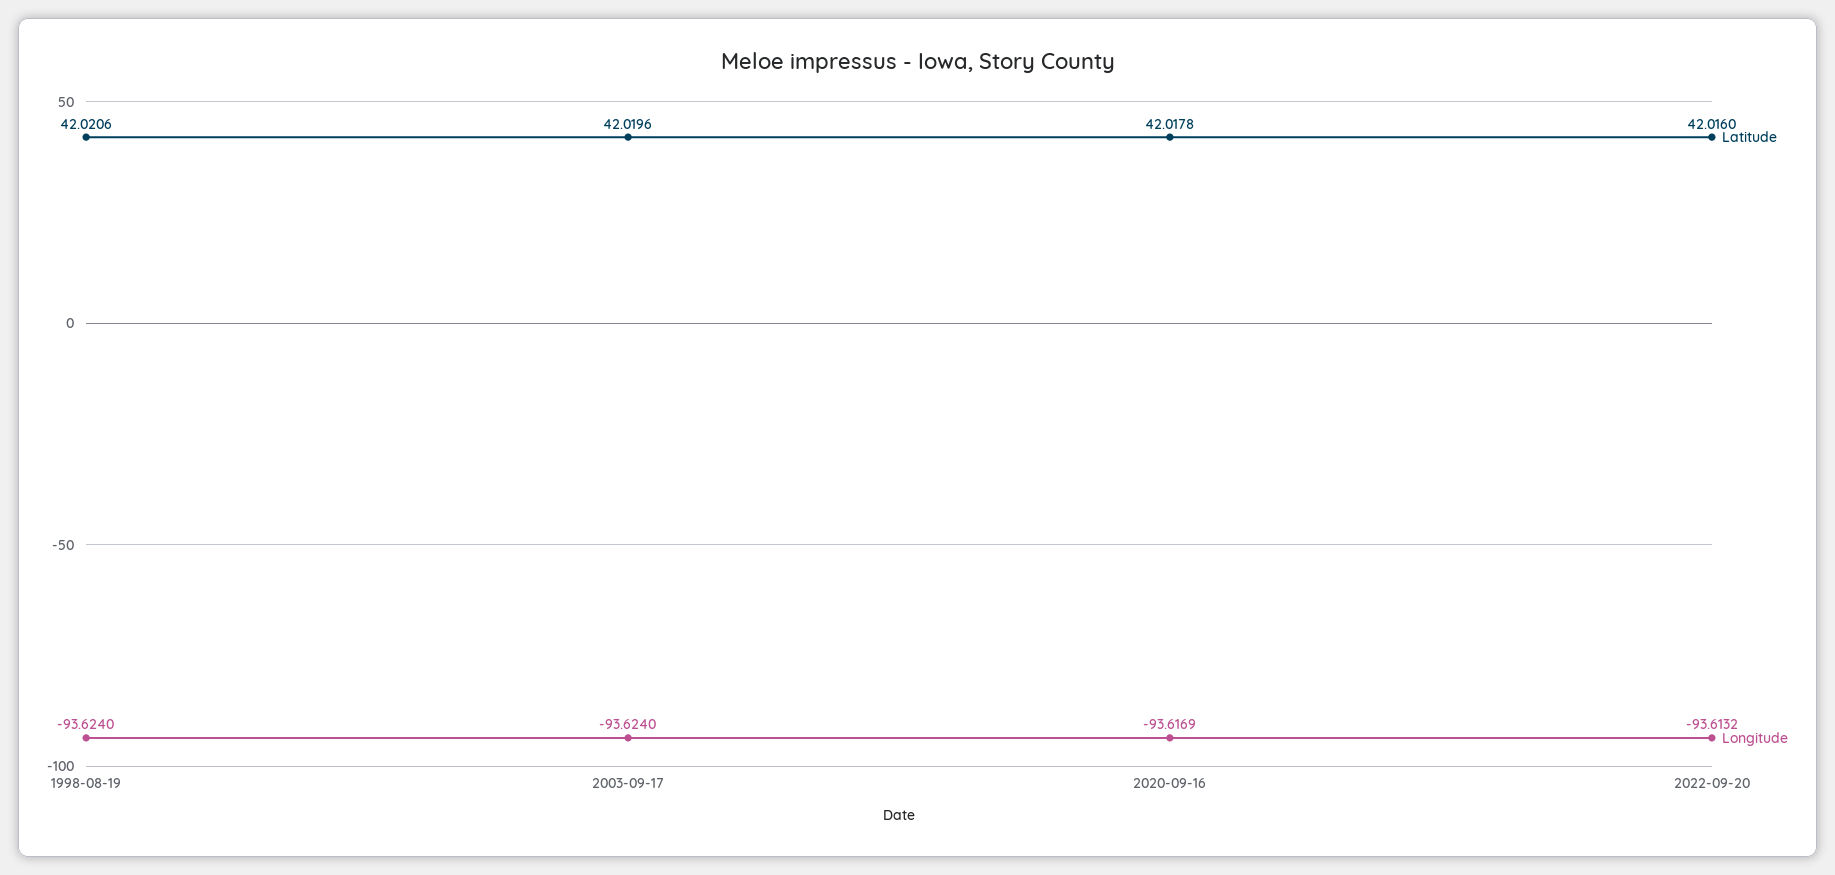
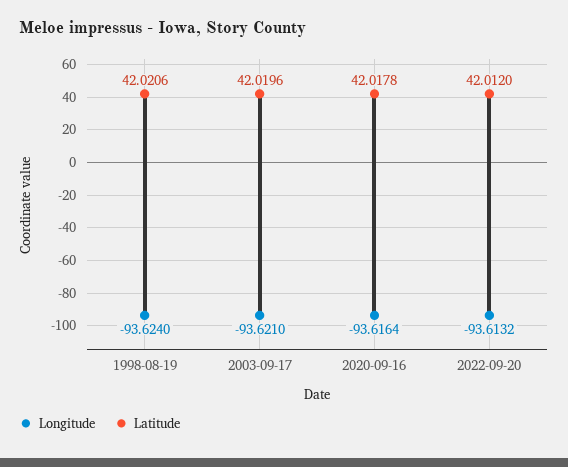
Longitude, 2003-09-17: -93.624 -> -93.621
Longitude, 2020-09-16: -93.6169 -> -93.6164
Latitude, 2022-09-20: 42.016 -> 42.012

